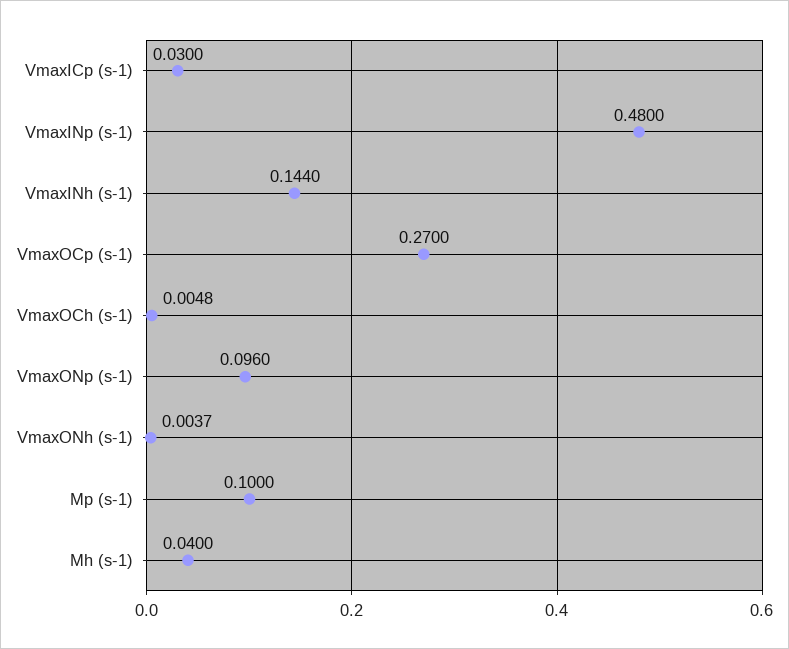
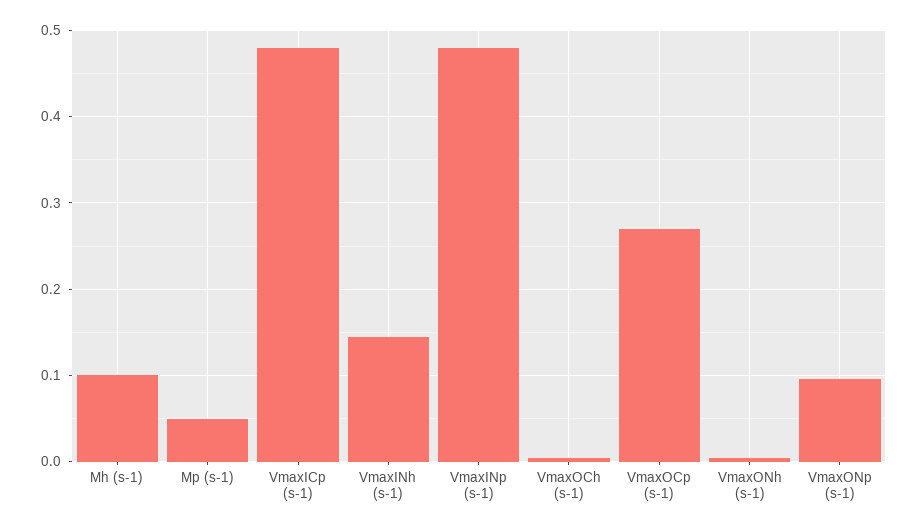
VmaxICp (s-1): 0.03 -> 0.48
Mp (s-1): 0.1 -> 0.05
Mh (s-1): 0.04 -> 0.1

